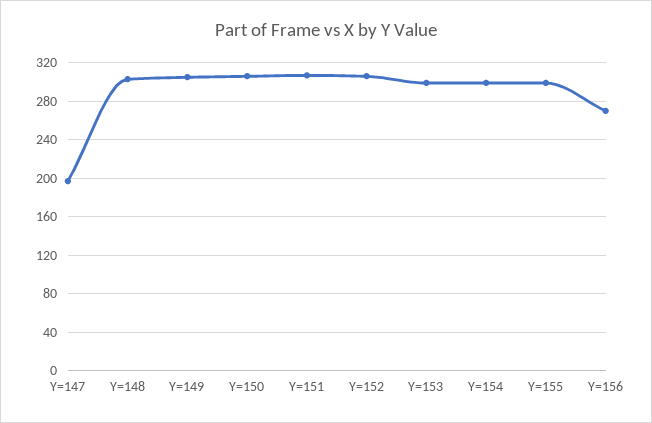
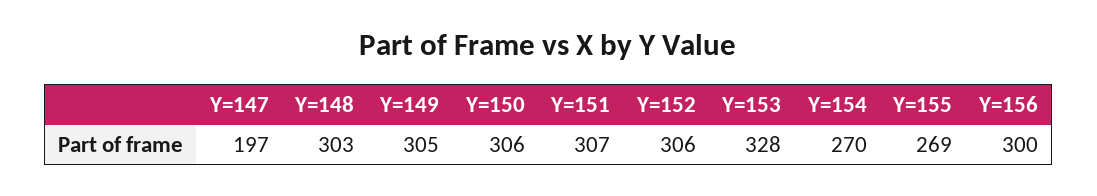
Y=153: 300 -> 328
Y=154: 300 -> 270
Y=155: 300 -> 269
Y=156: 270 -> 300

